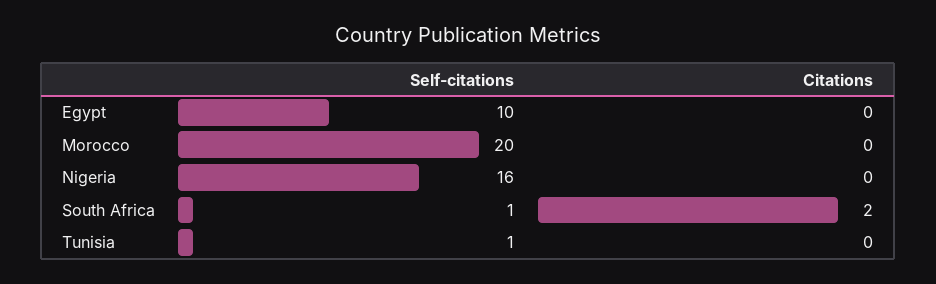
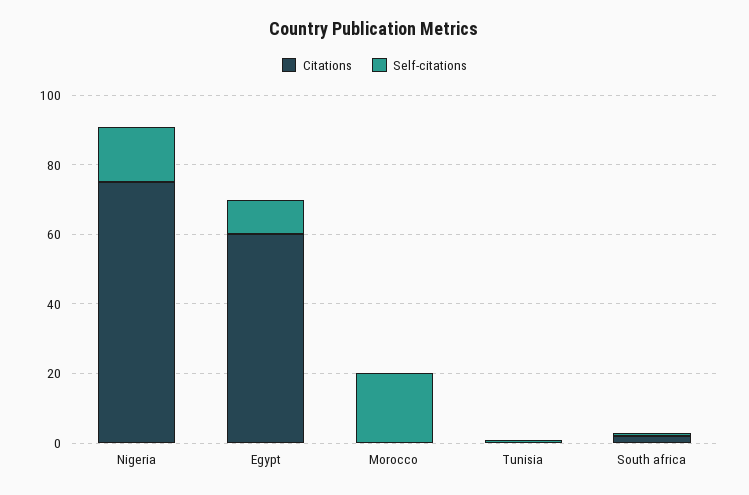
Citations, Egypt: 0 -> 60
Citations, Nigeria: 0 -> 75

